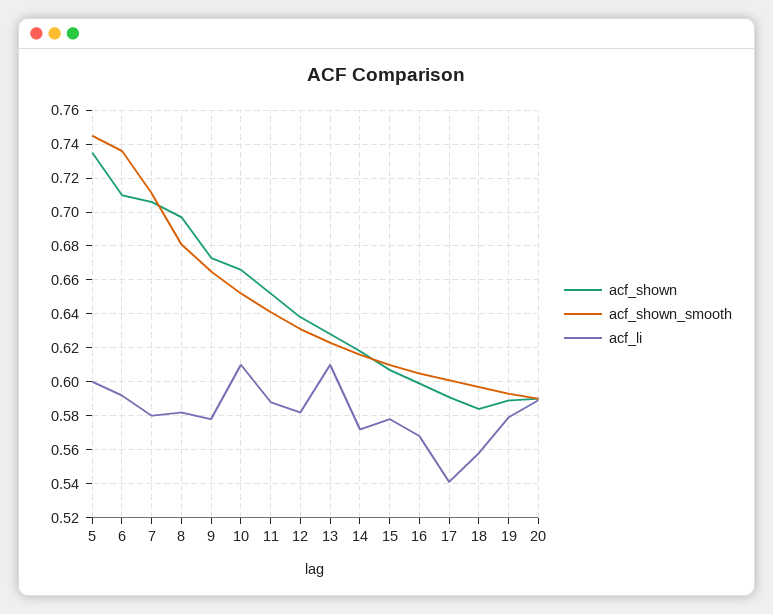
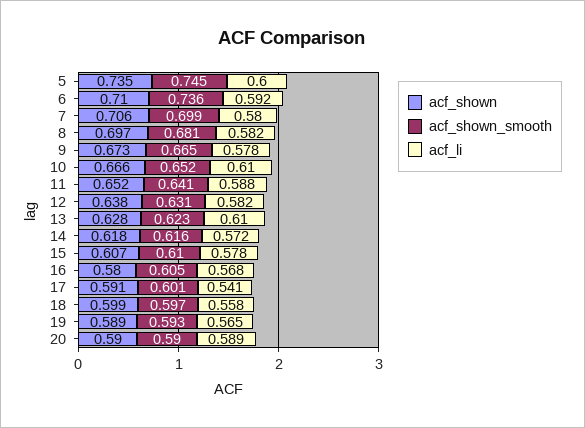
acf_shown_smooth, 7: 0.71 -> 0.699
acf_shown, 16: 0.6 -> 0.58
acf_shown, 18: 0.585 -> 0.599
acf_li, 19: 0.58 -> 0.565

